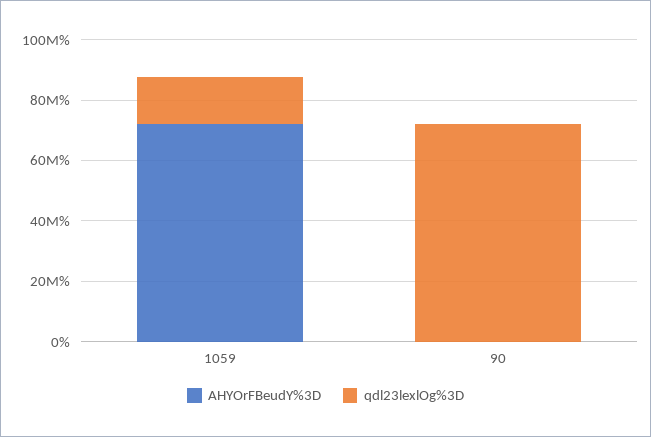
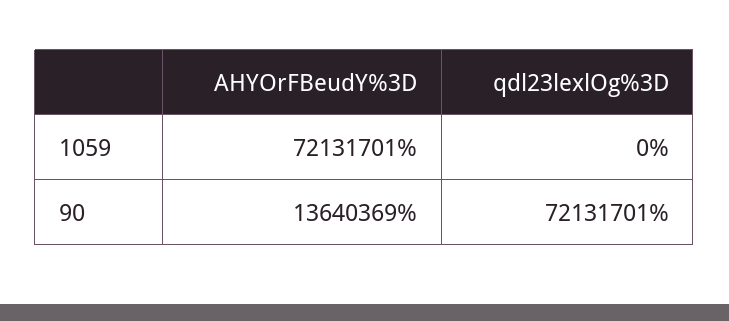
qdl23lexlOg%3D, 1059: 15000000 -> 0
AHYOrFBeudY%3D, 90: 0 -> 13640369

